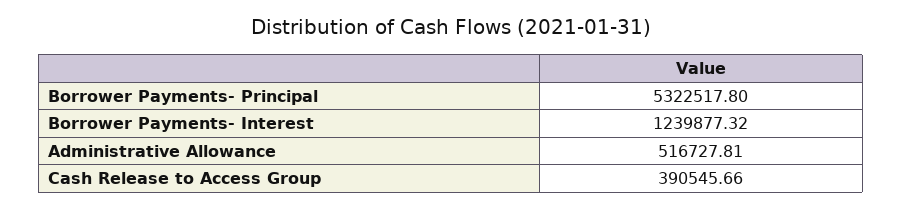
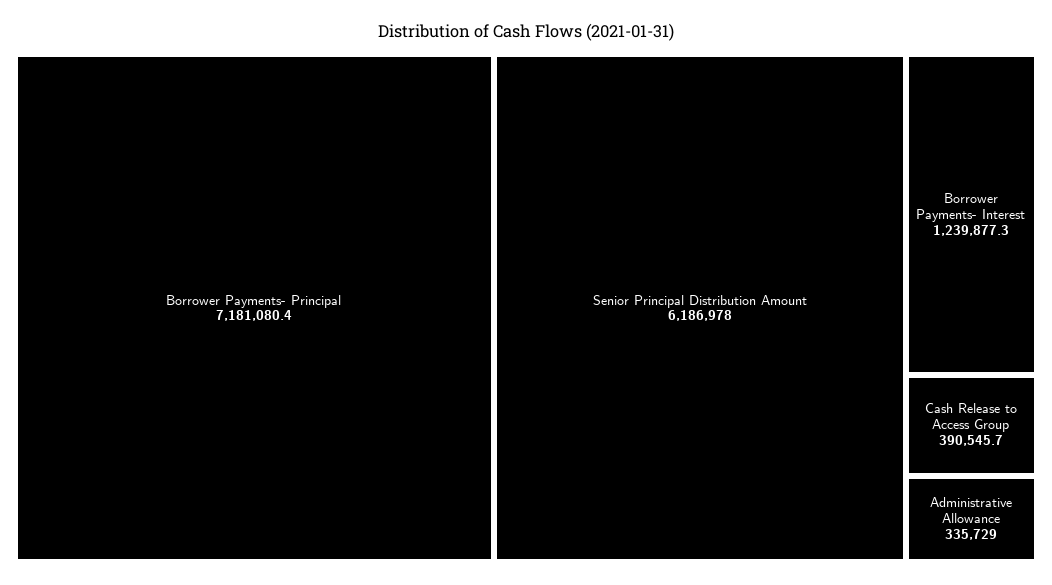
Borrower Payments- Principal: 5322517.8 -> 7181080.4
Administrative Allowance: 516727.81 -> 335729
Senior Principal Distribution Amount: none -> 6186978

